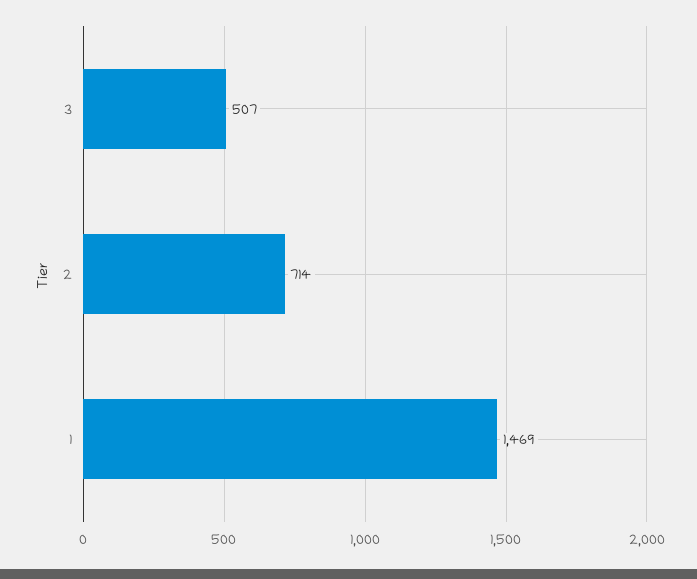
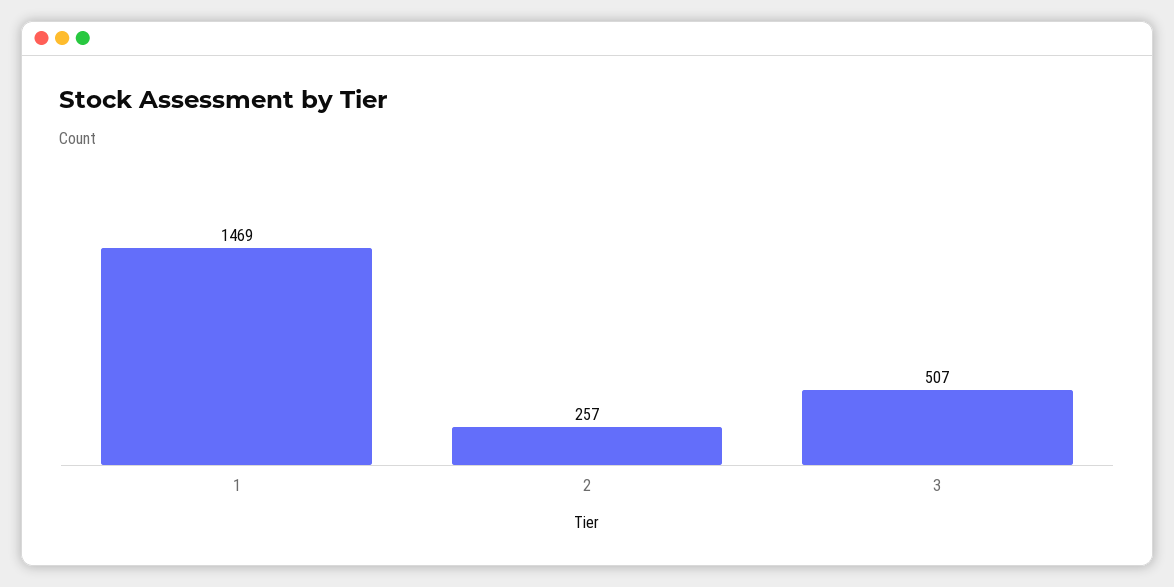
2: 714 -> 257

